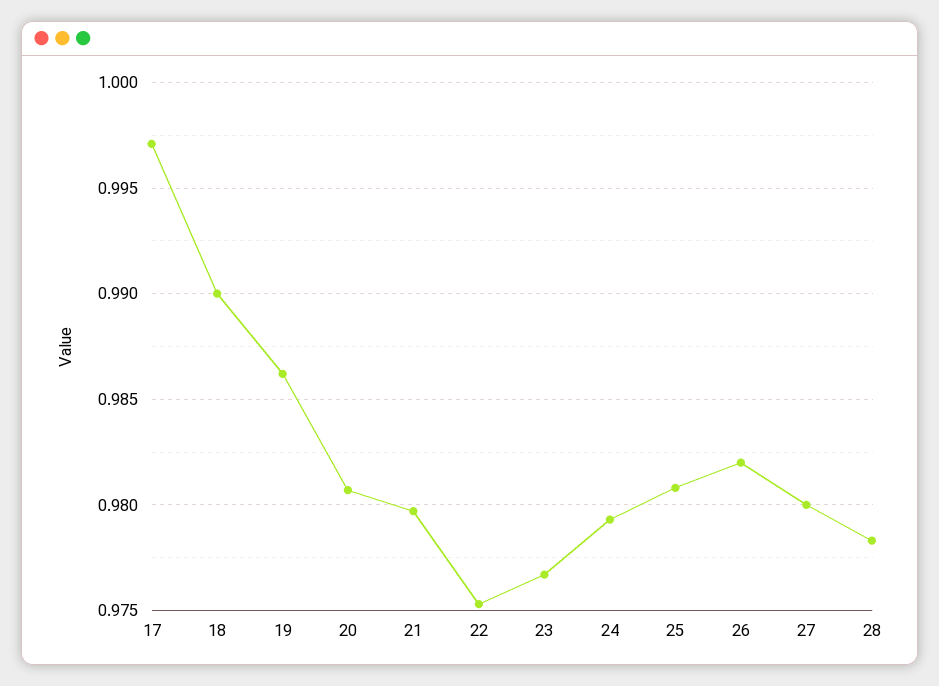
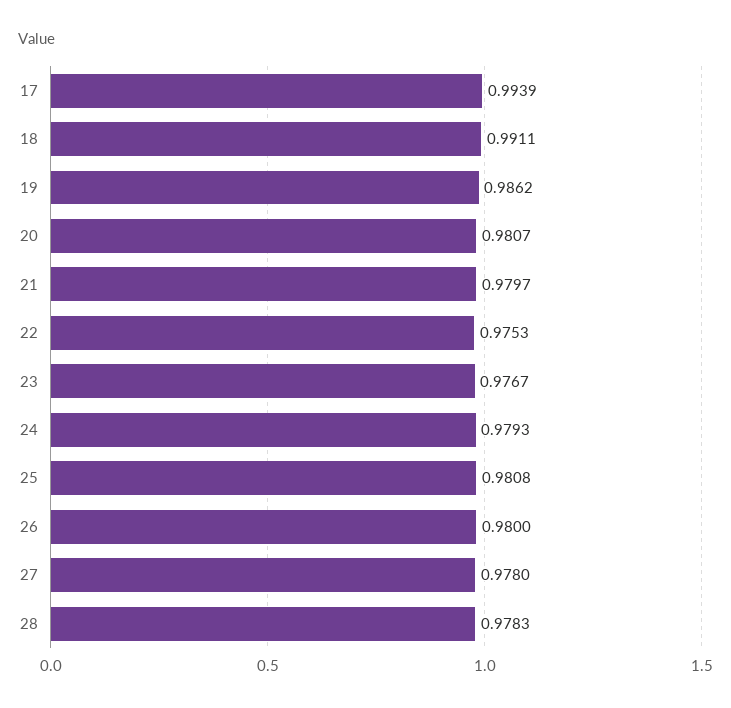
17: 0.997 -> 0.9939
18: 0.99 -> 0.9911
26: 0.982 -> 0.98
27: 0.98 -> 0.978

